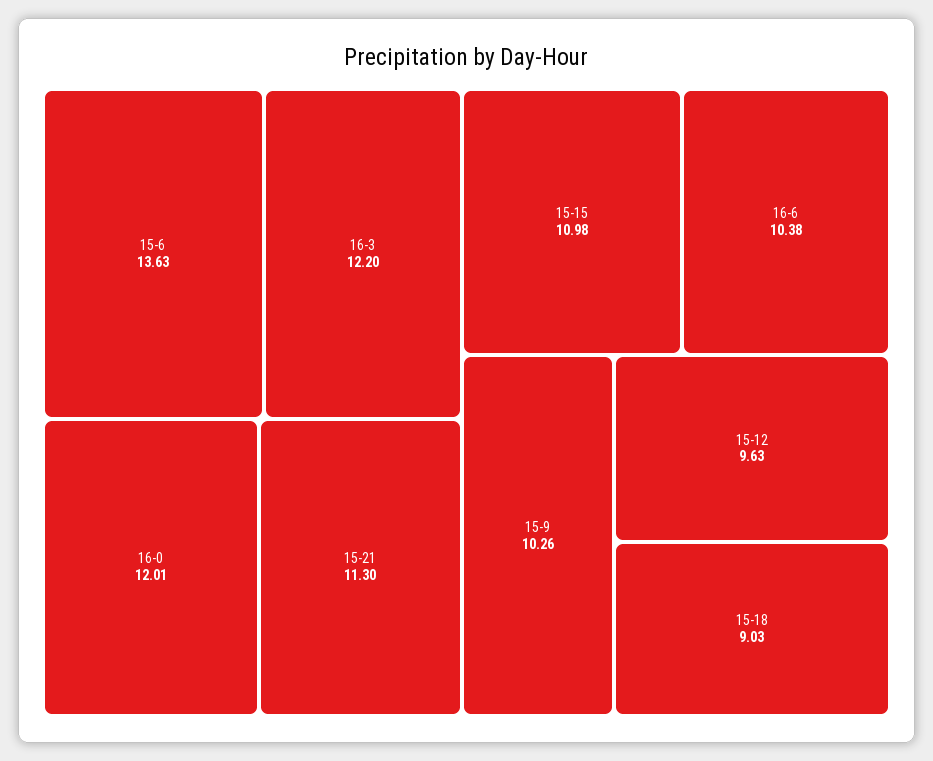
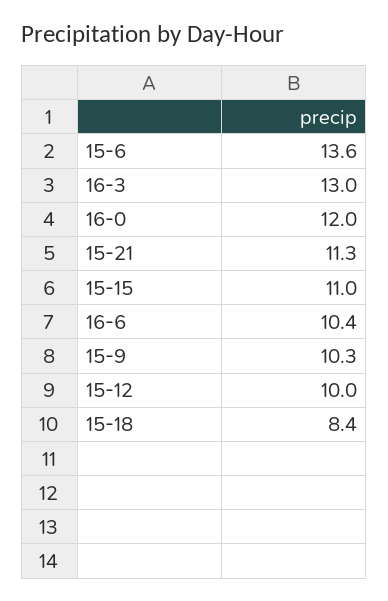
16-3: 12.2 -> 13
15-12: 9.63 -> 10
15-18: 9.03 -> 8.4

